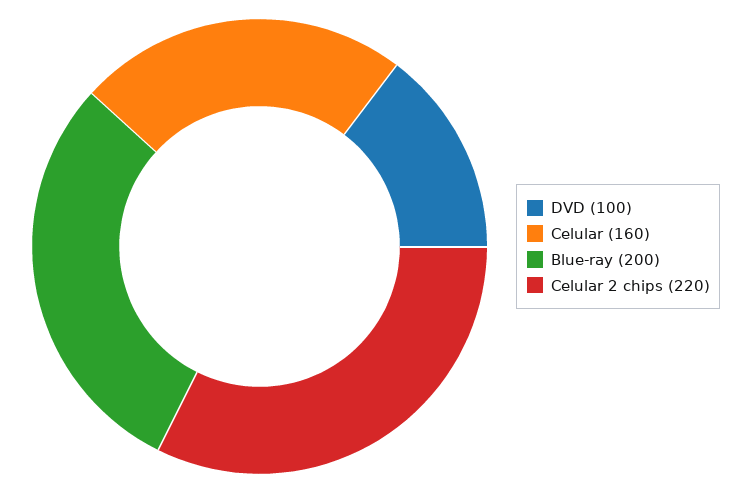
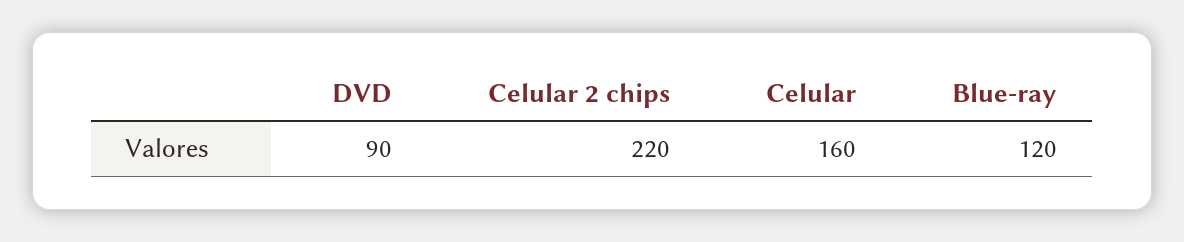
DVD: 100 -> 90
Blue-ray: 200 -> 120

